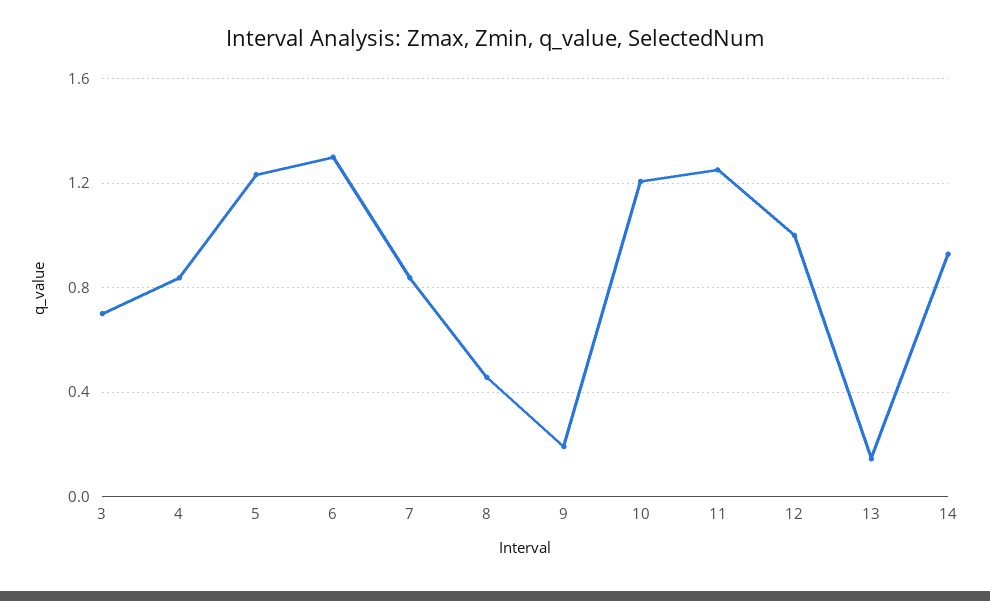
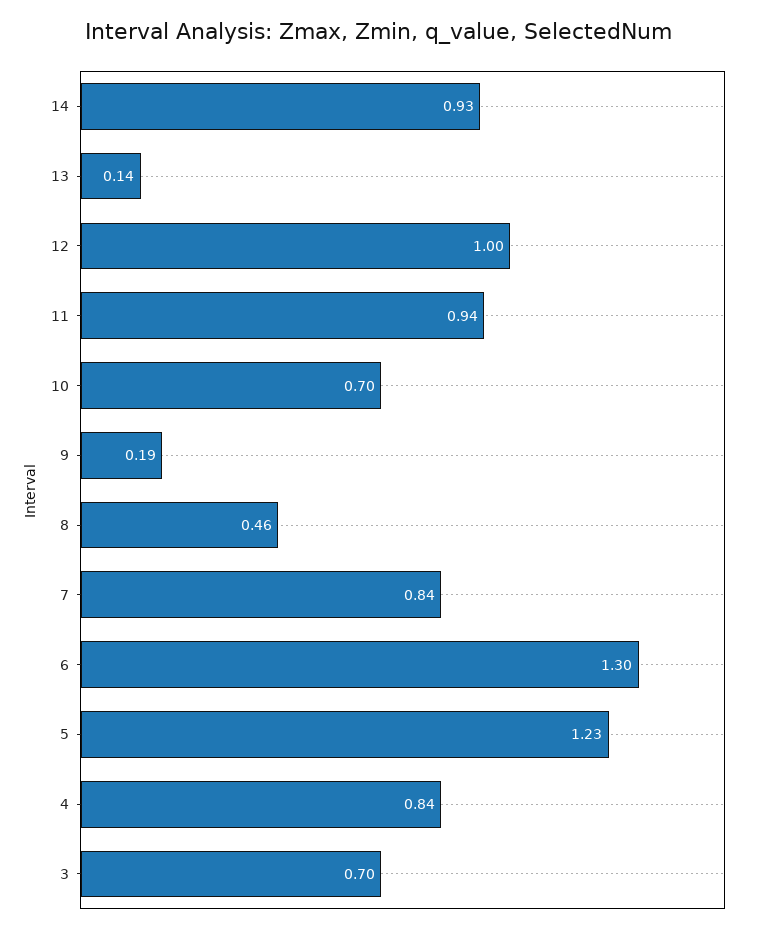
10: 1.2 -> 0.7
11: 1.25 -> 0.94

